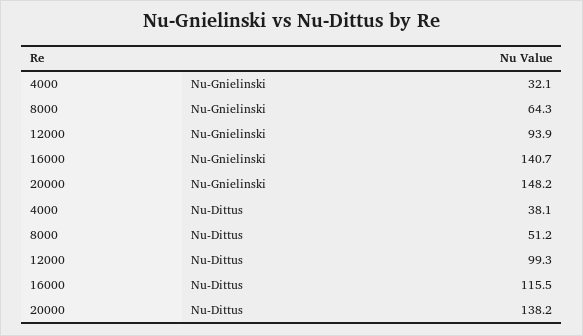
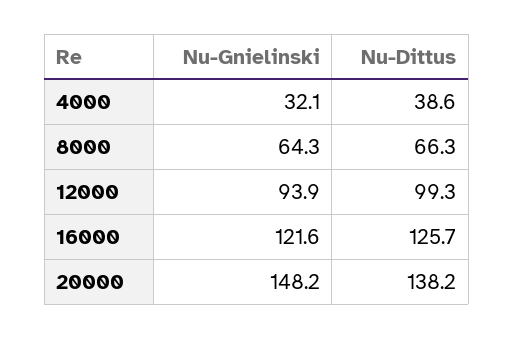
16000, Nu-Gnielinski: 140.7 -> 121.6
4000, Nu-Dittus: 38.1 -> 38.6
8000, Nu-Dittus: 51.2 -> 66.3
16000, Nu-Dittus: 115.5 -> 125.7

